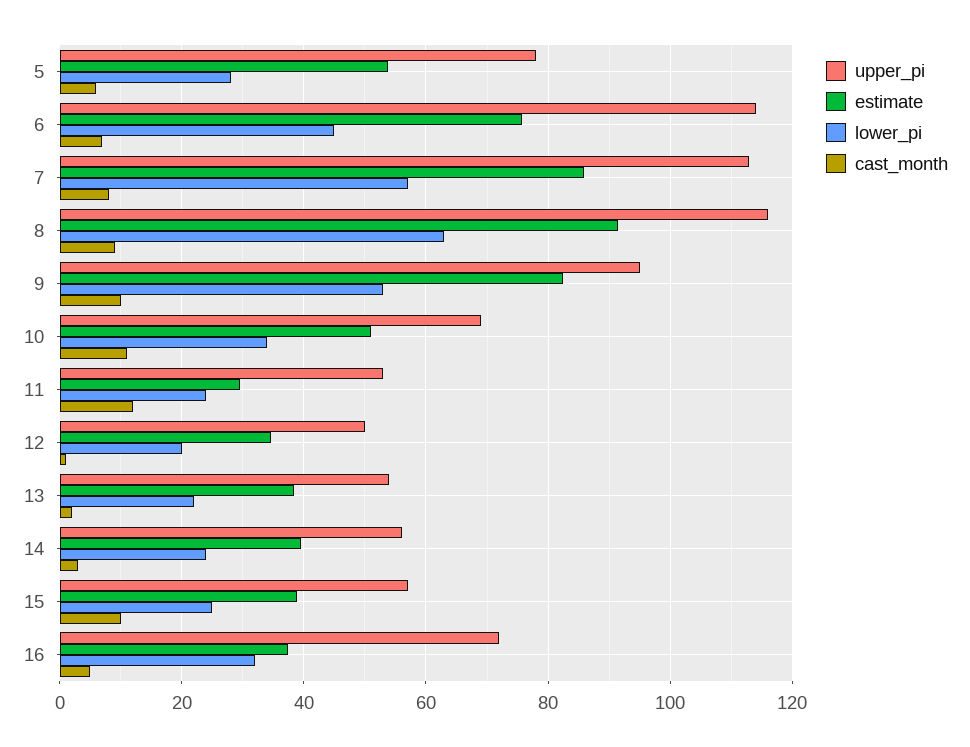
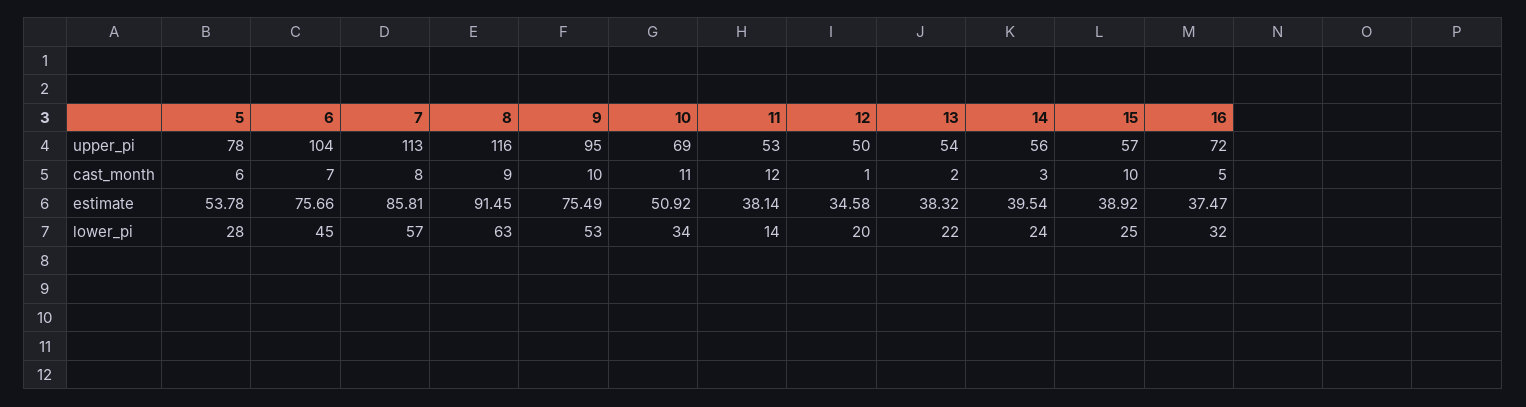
upper_pi, 6: 114 -> 104
estimate, 9: 82 -> 75.49
estimate, 11: 30 -> 38.14
lower_pi, 11: 24 -> 14

